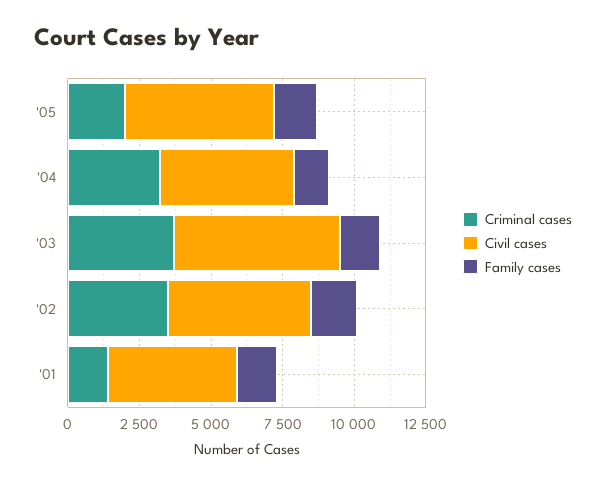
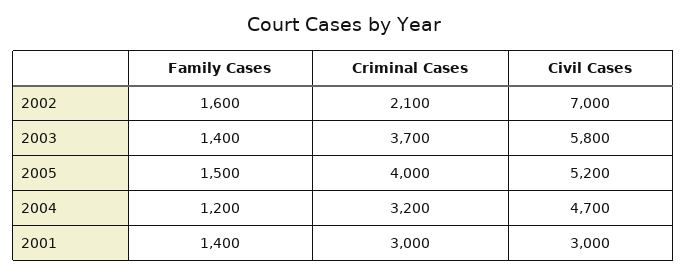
Criminal cases, '05: 2000 -> 4000
Criminal cases, '02: 3500 -> 2100
Civil cases, '02: 5000 -> 7000
Criminal cases, '01: 1500 -> 3000
Civil cases, '01: 4500 -> 3000

